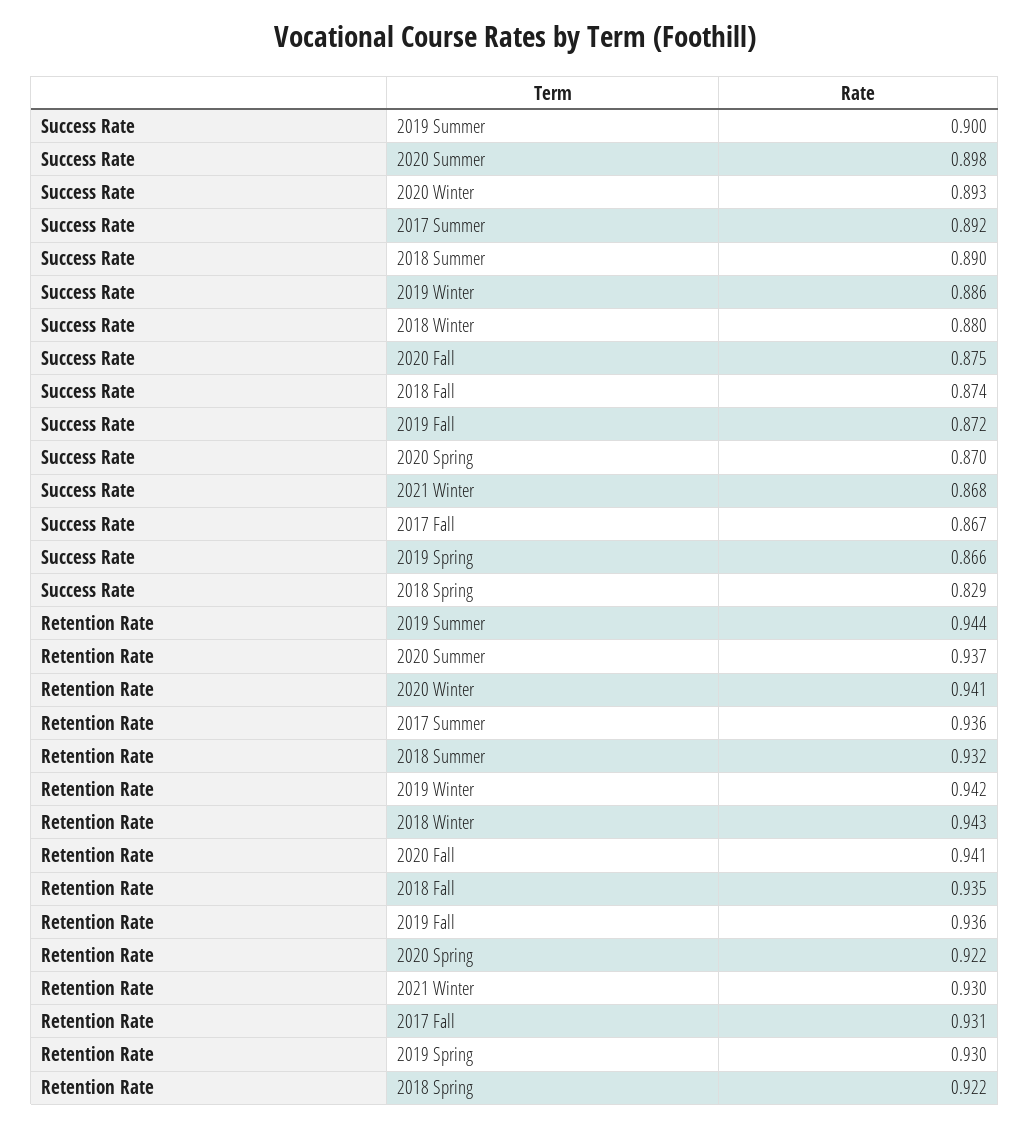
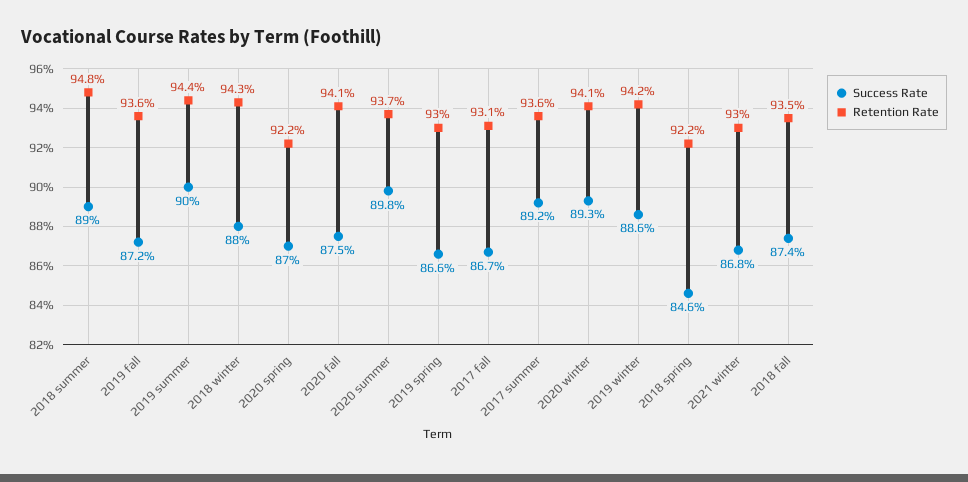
Success Rate, 2018 Spring: 0.829 -> 0.846
Retention Rate, 2018 Summer: 0.932 -> 0.948

